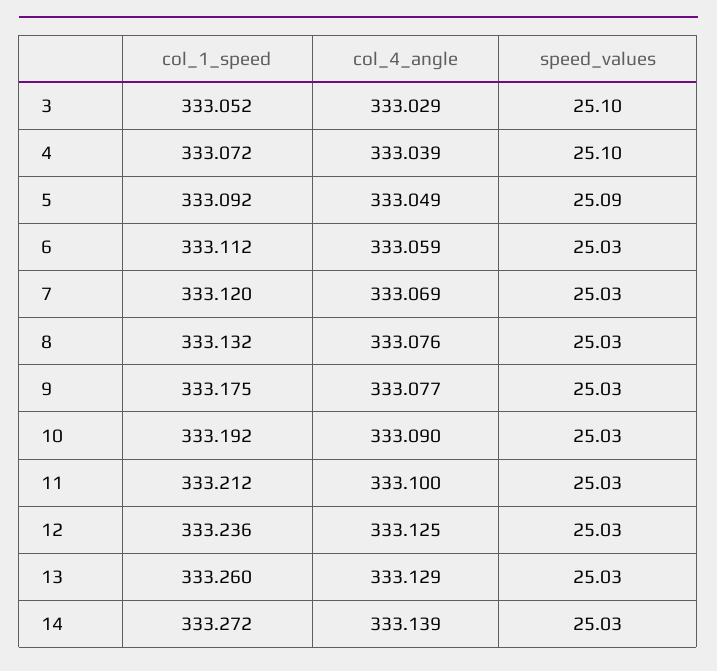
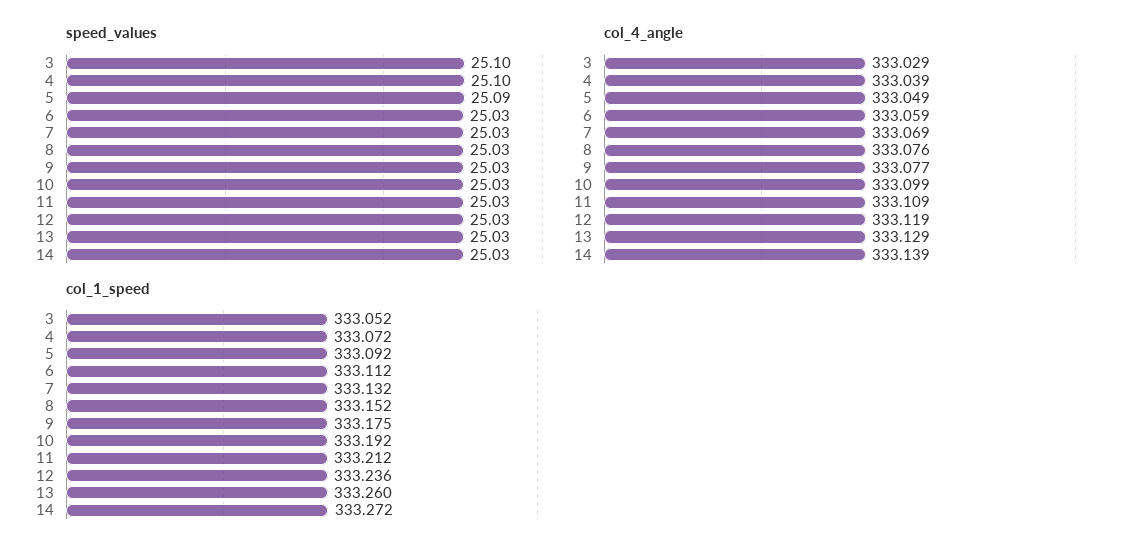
col_1_speed, 7: 333.12 -> 333.132
col_1_speed, 8: 333.132 -> 333.152
col_4_angle, 10: 333.09 -> 333.099
col_4_angle, 11: 333.1 -> 333.109
col_4_angle, 12: 333.125 -> 333.119

